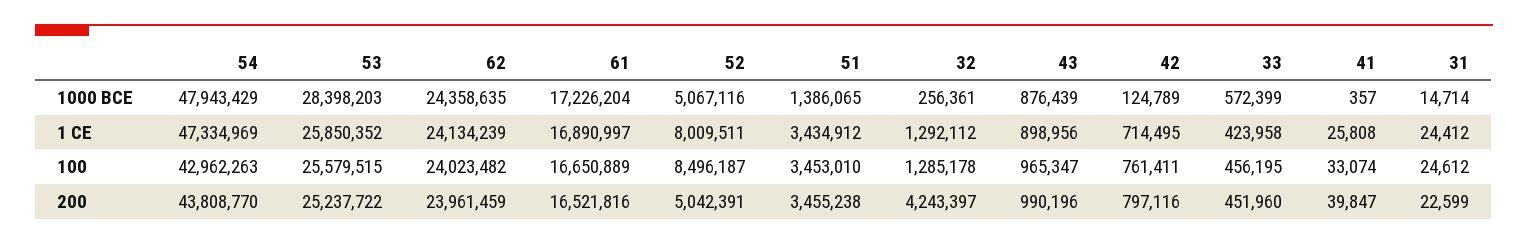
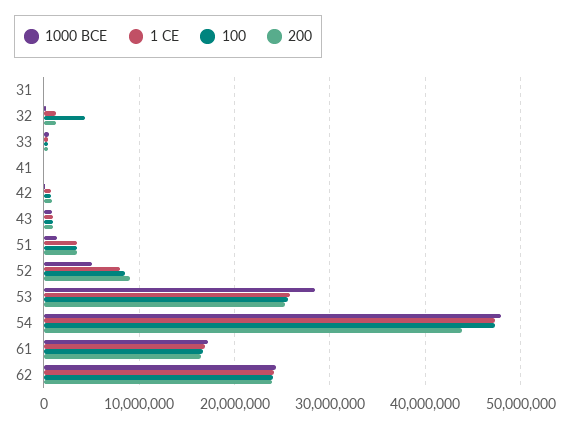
100, 54: 42962263 -> 47000000
100, 32: 1285178 -> 4000000
200, 52: 5042391 -> 9000000
200, 32: 4243397 -> 1000000

